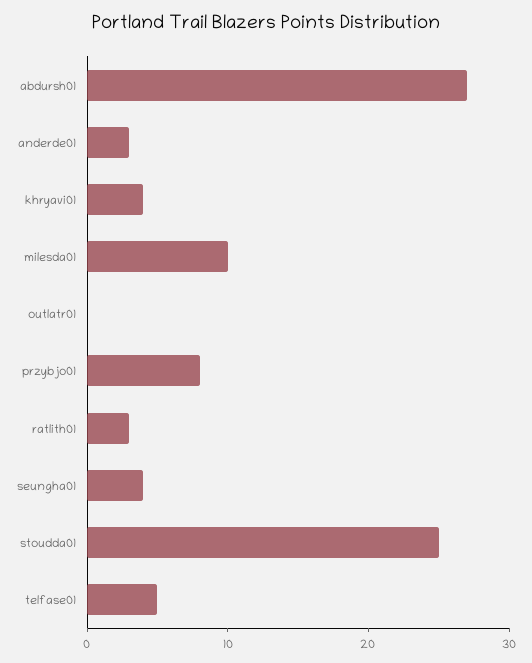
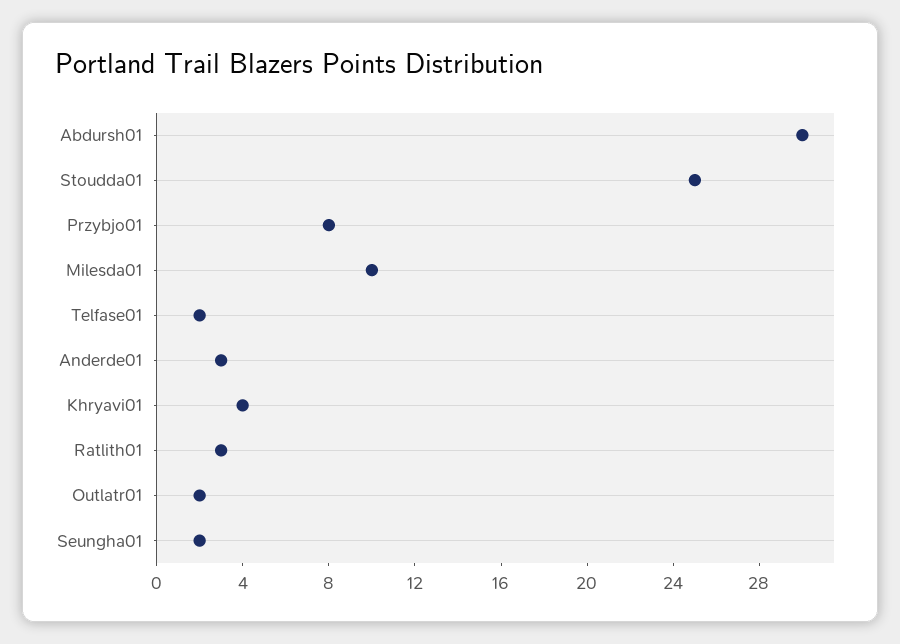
abdursh01: 27 -> 30
outlatr01: 0 -> 2
seungha01: 4 -> 2
telfase01: 5 -> 2

